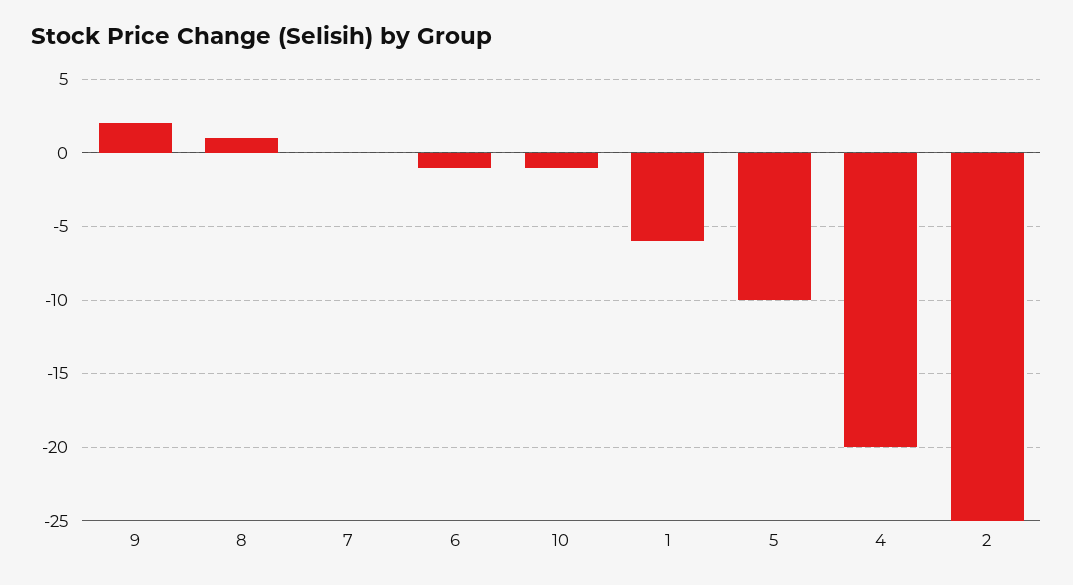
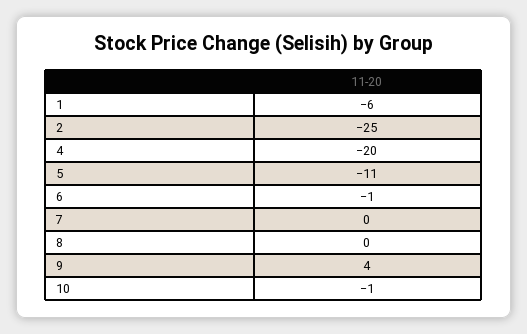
9: 2 -> 4
8: 1 -> 0
5: -10 -> -11

